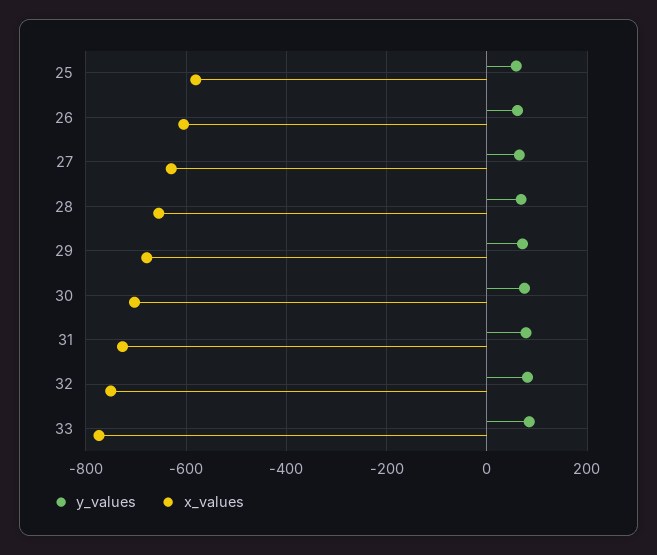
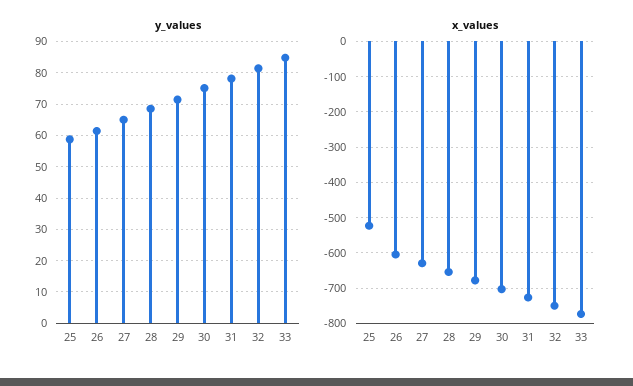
x_values, 25: -580 -> -520

